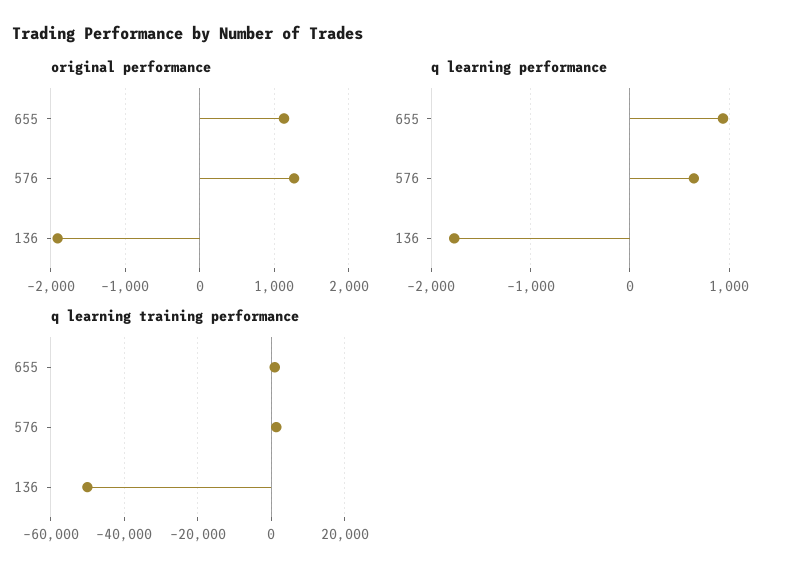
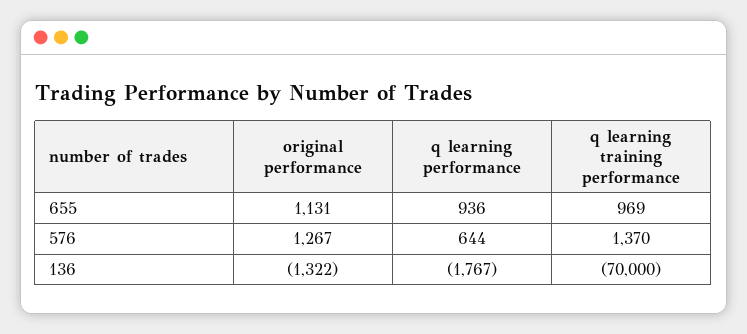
original performance, 136: -1900 -> -1322
q learning training performance, 136: -50000 -> -70000

